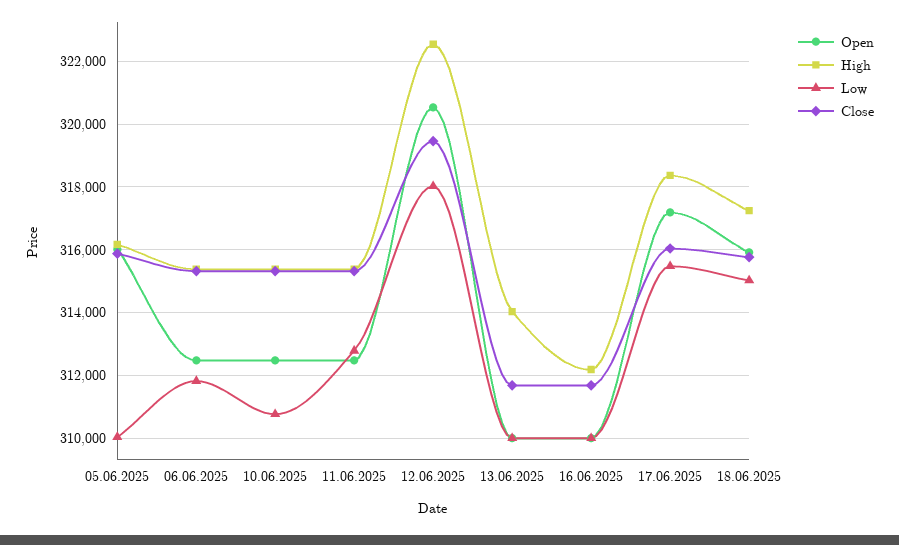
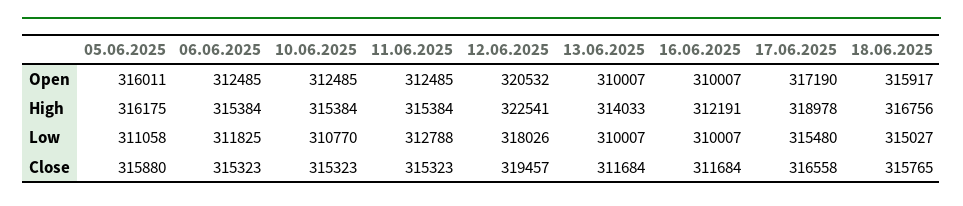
Low, 05.06.2025: 310000 -> 311058
High, 17.06.2025: 318400 -> 318978
Close, 17.06.2025: 316000 -> 316558
High, 18.06.2025: 317200 -> 316756

